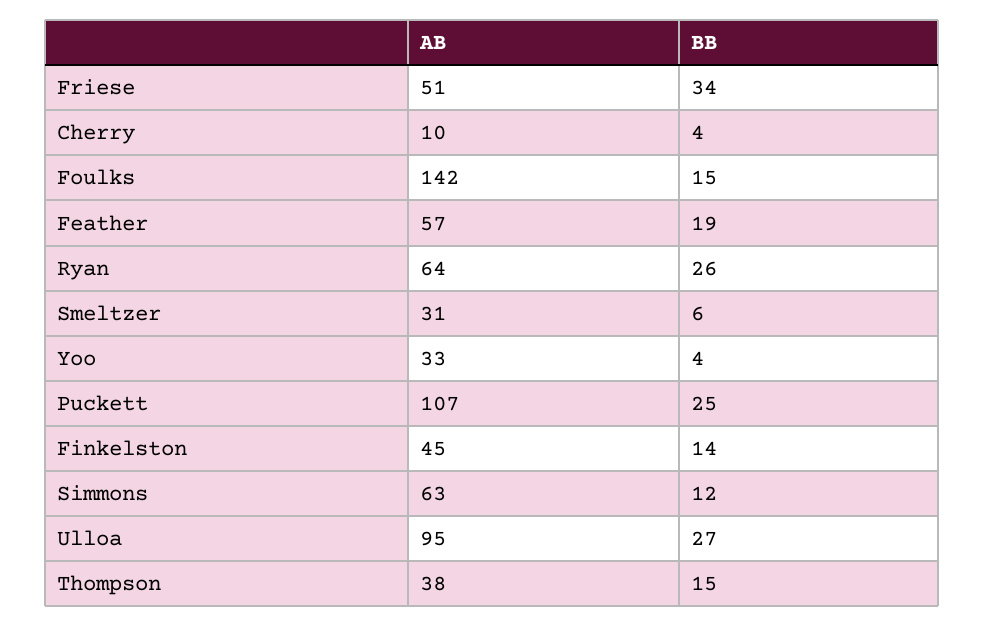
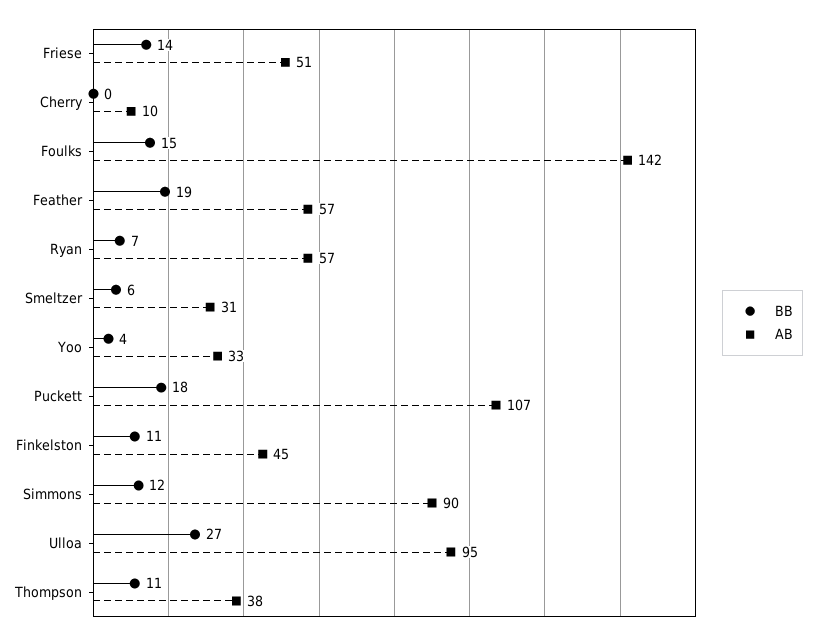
BB, Friese: 34 -> 14
BB, Cherry: 4 -> 0
AB, Ryan: 64 -> 57
BB, Ryan: 26 -> 7
BB, Puckett: 25 -> 18
BB, Finkelston: 14 -> 11
AB, Simmons: 63 -> 90
BB, Thompson: 15 -> 11

